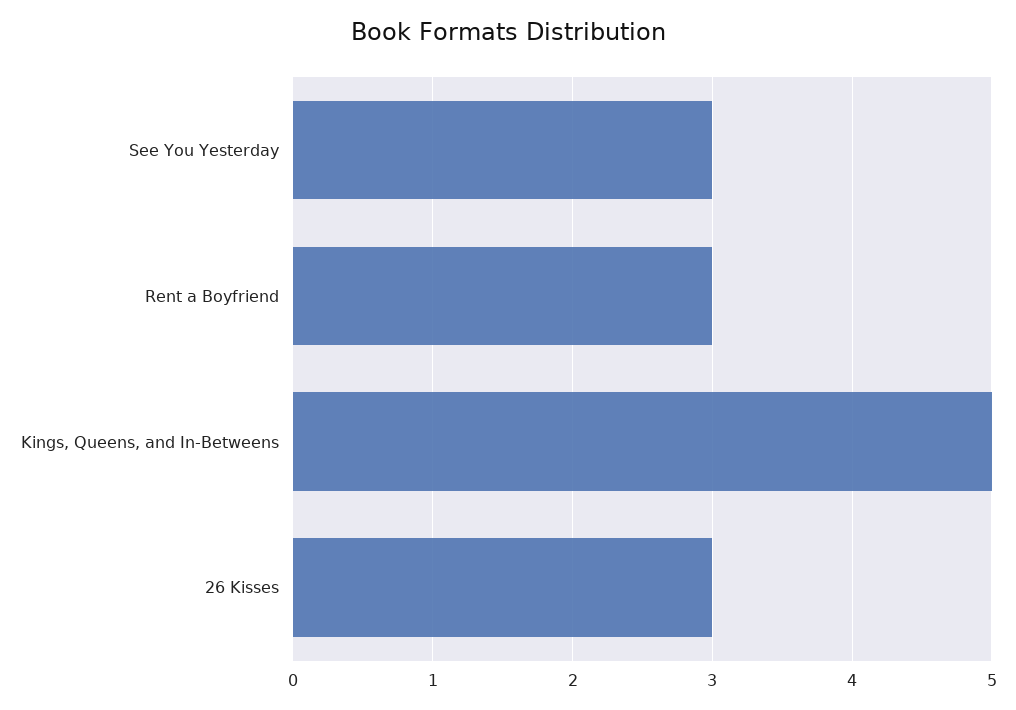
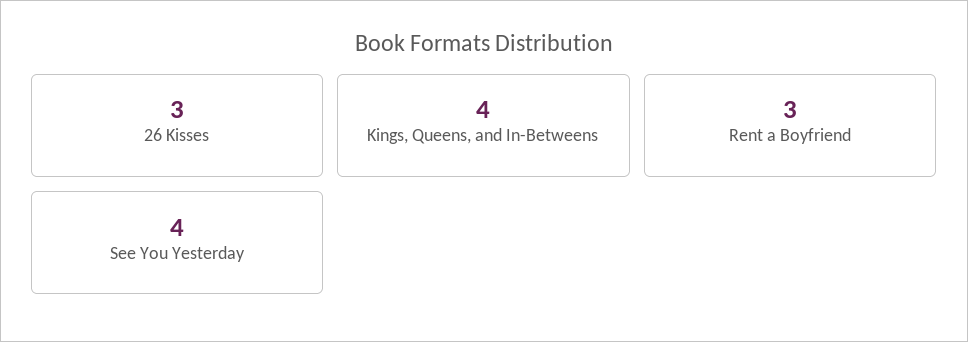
See You Yesterday: 3 -> 4
Kings, Queens, and In-Betweens: 5 -> 4

